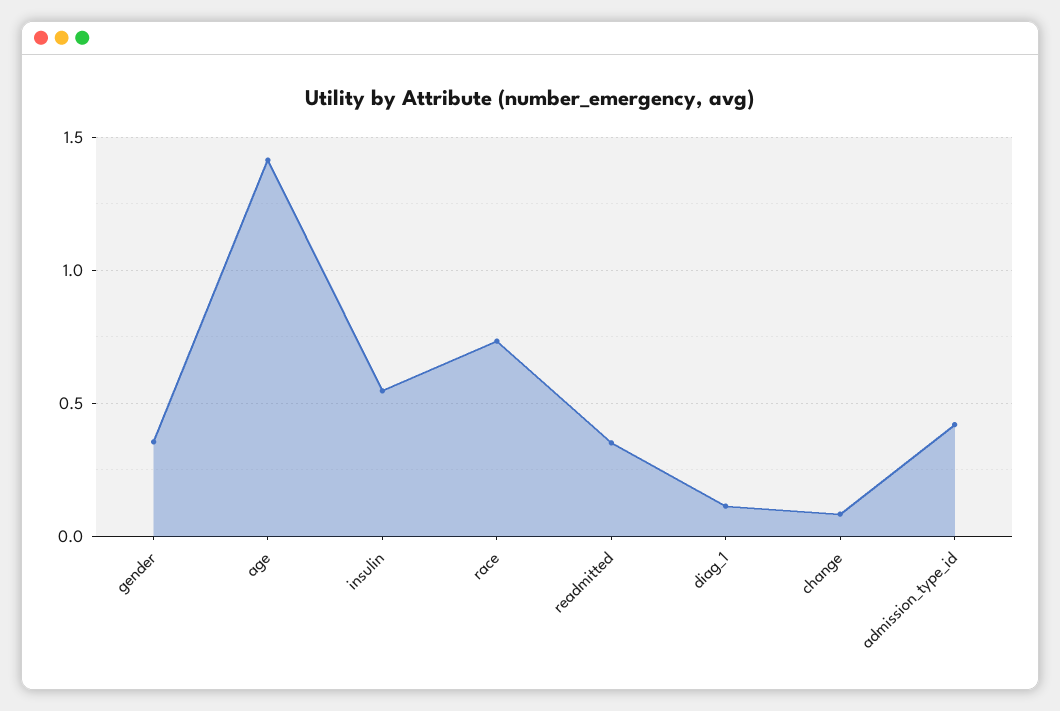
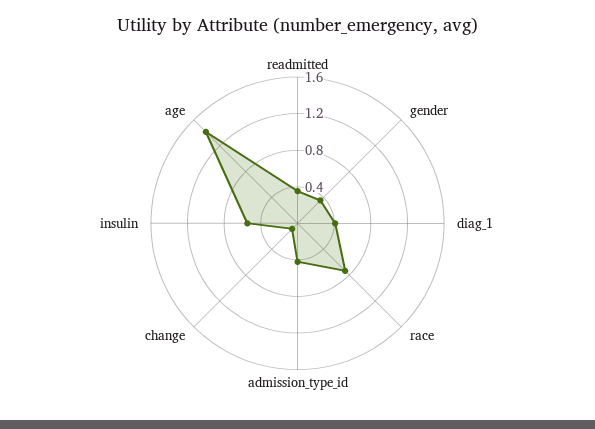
diag_1: 0.1 -> 0.4

